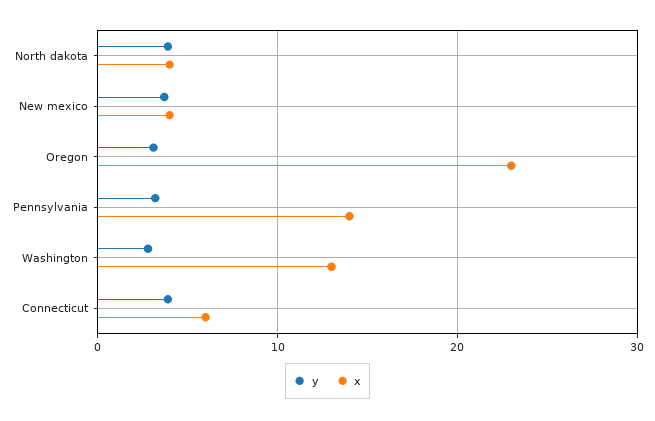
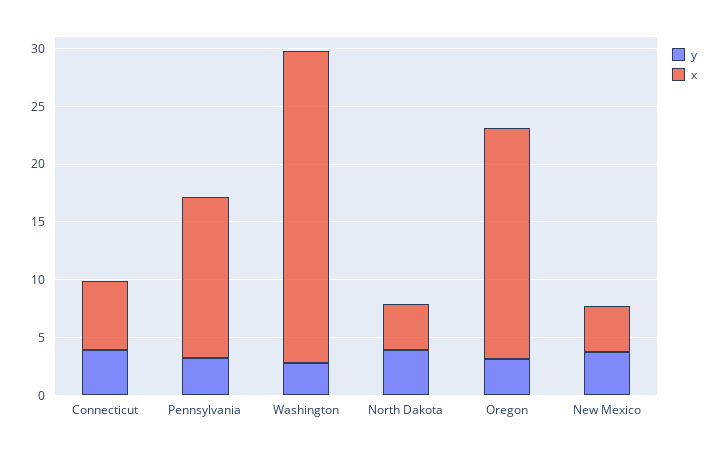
x, Oregon: 23 -> 20
x, Washington: 13 -> 27

